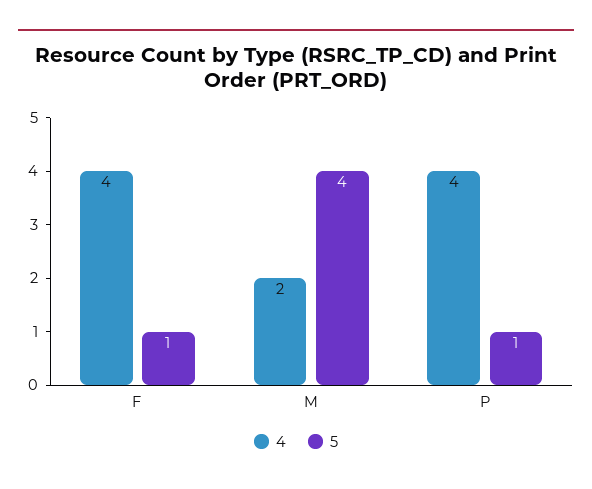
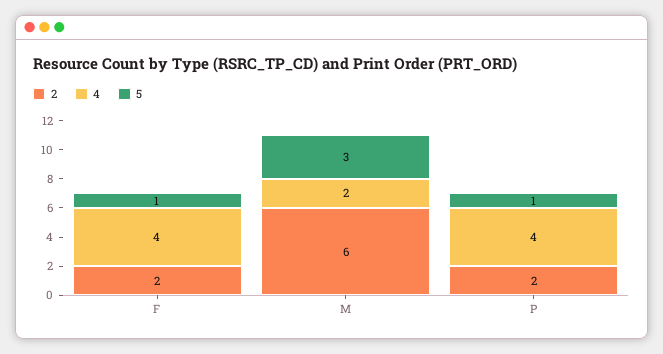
5, M: 4 -> 3
2, F: none -> 2
2, M: none -> 6
2, P: none -> 2

